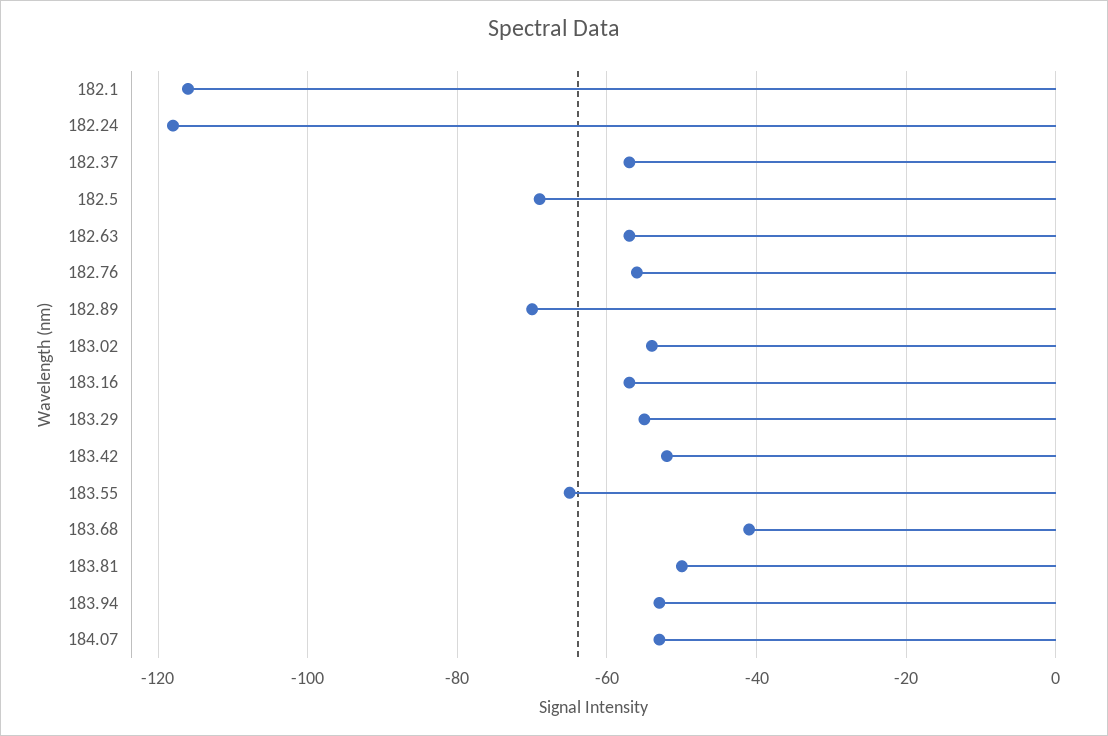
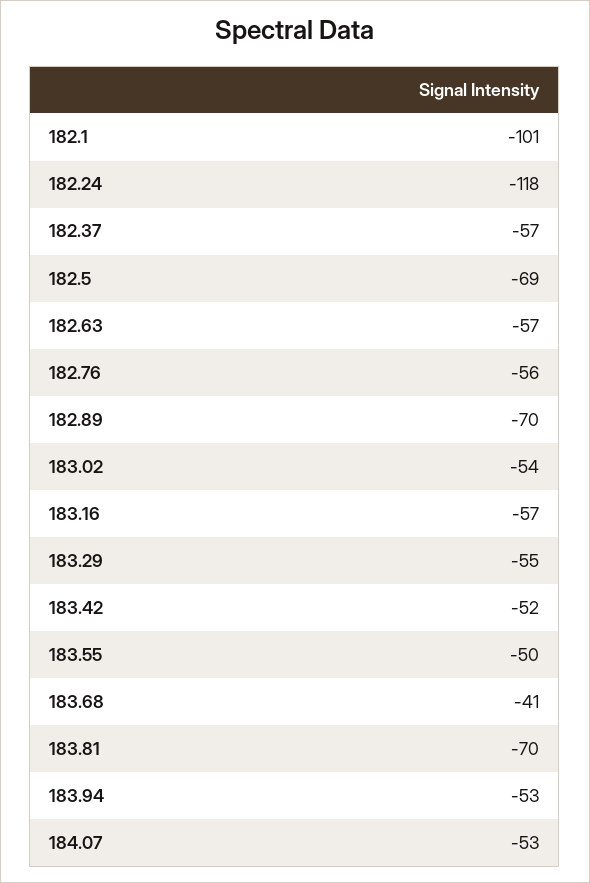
182.1: -115 -> -101
183.55: -65 -> -50
183.81: -50 -> -70

